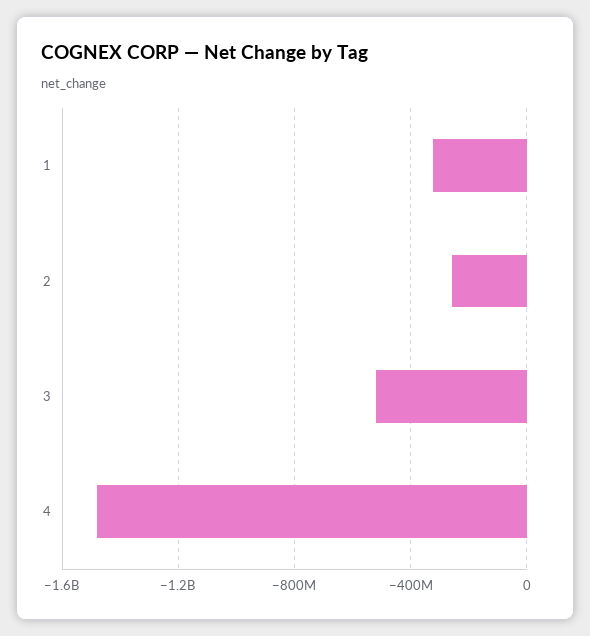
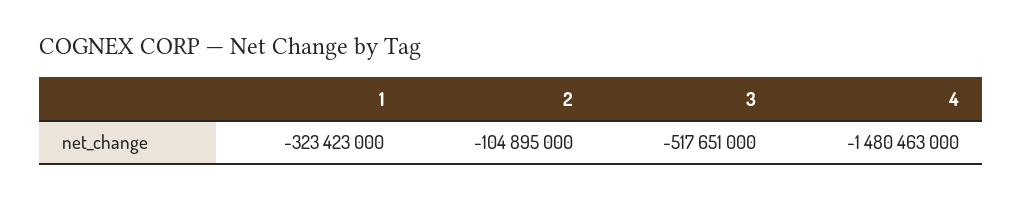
2: -250000000 -> -104895000

